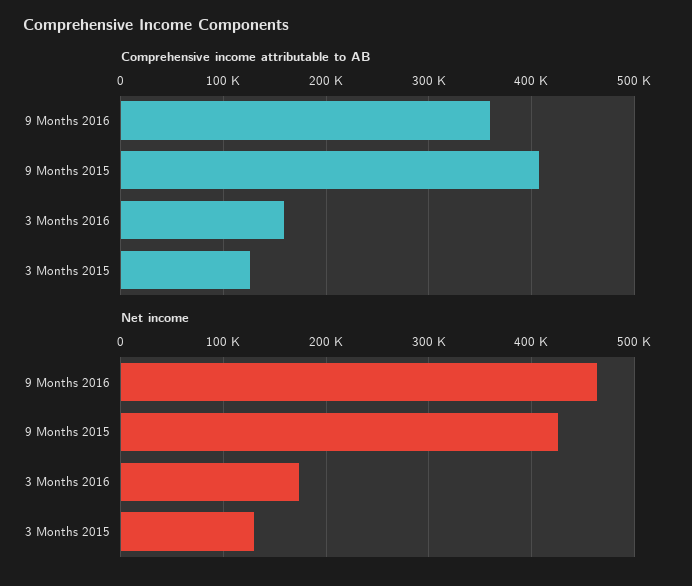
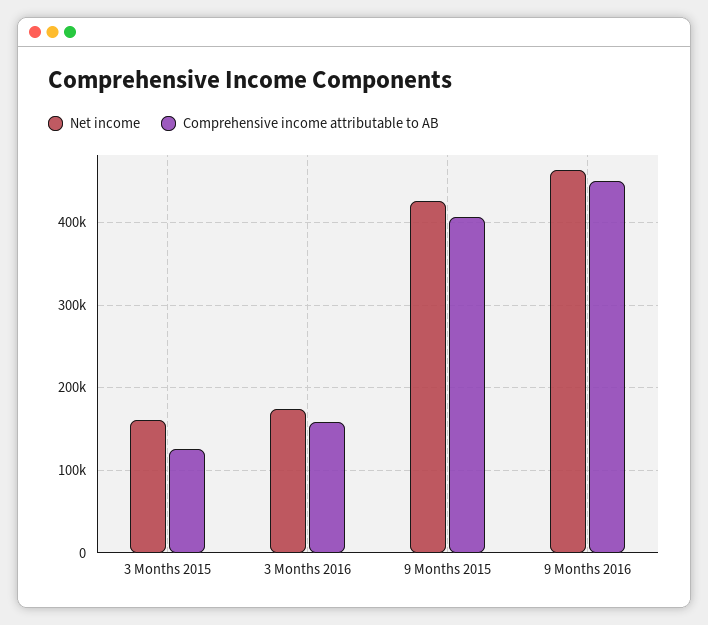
Comprehensive income attributable to AB, 9 Months 2016: 360000 -> 450000
Net income, 3 Months 2015: 130000 -> 160000

